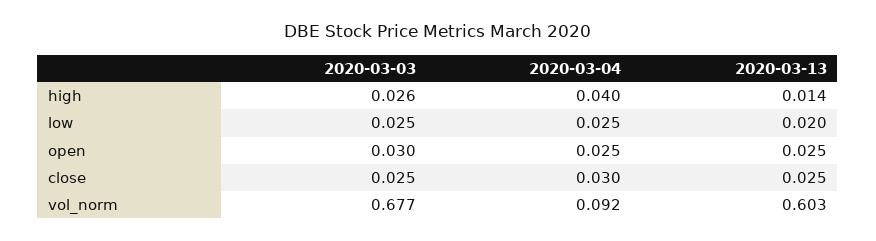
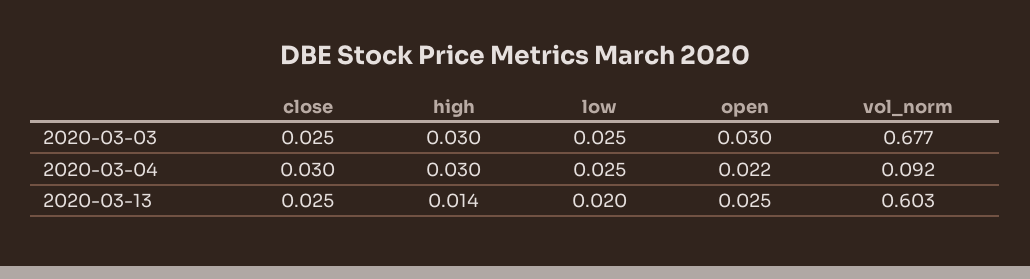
2020-03-03, high: 0.026 -> 0.03
2020-03-04, high: 0.04 -> 0.03
2020-03-04, open: 0.025 -> 0.022

